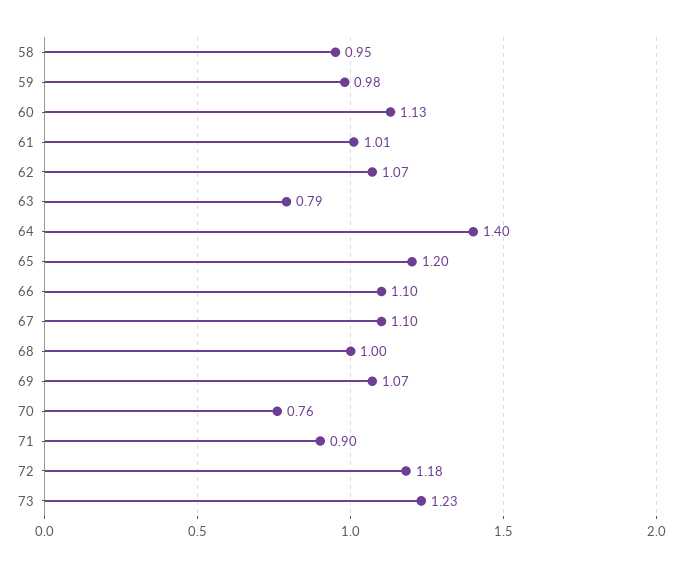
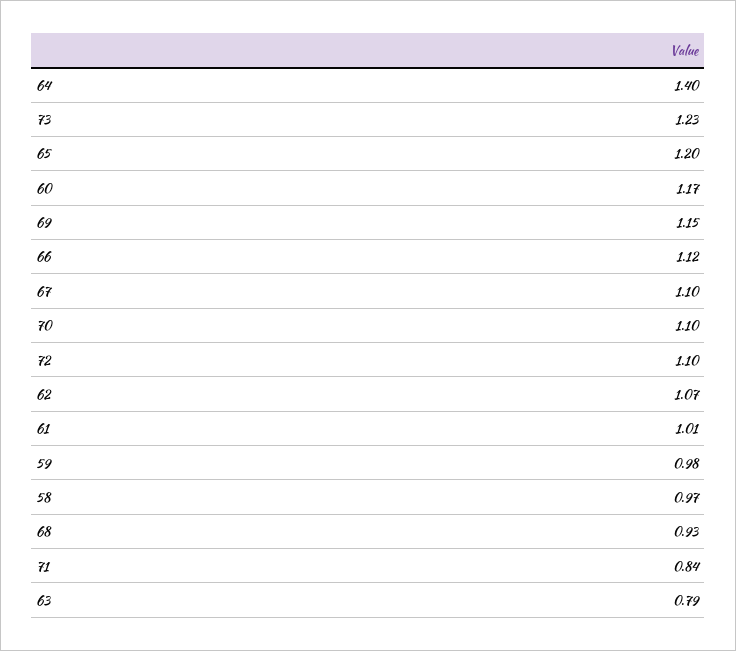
58: 0.95 -> 0.97
60: 1.13 -> 1.17
66: 1.1 -> 1.12
68: 1 -> 0.93
69: 1.07 -> 1.15
70: 0.76 -> 1.1
71: 0.9 -> 0.84
72: 1.18 -> 1.1

